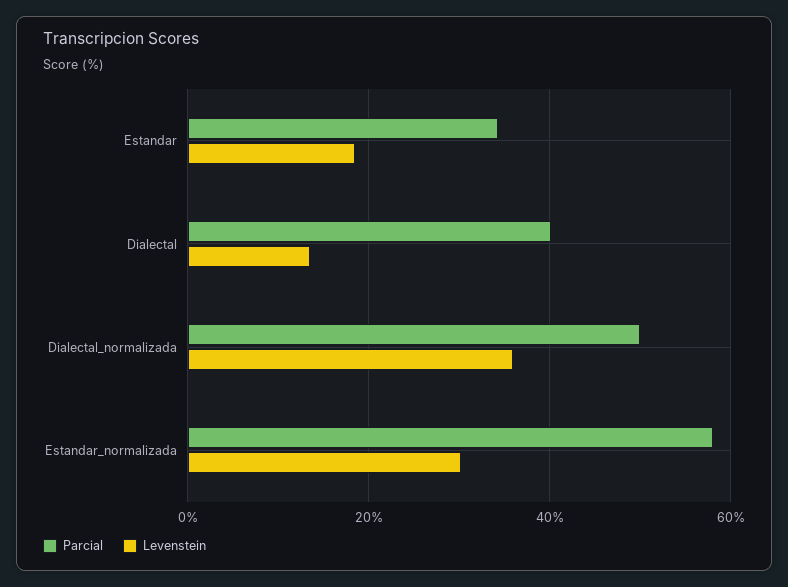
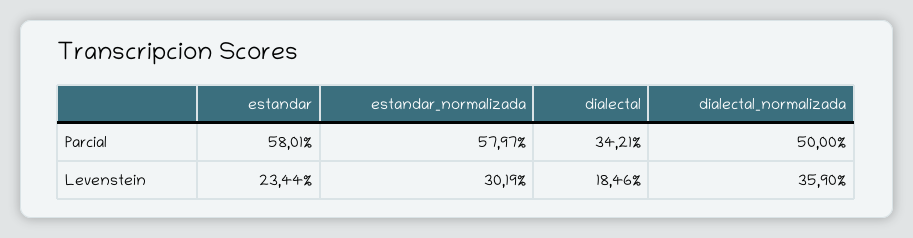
Parcial, Estandar: 34 -> 58.01
Levenstein, Estandar: 18 -> 23.44
Parcial, Dialectal: 40 -> 34.21
Levenstein, Dialectal: 14 -> 18.46

